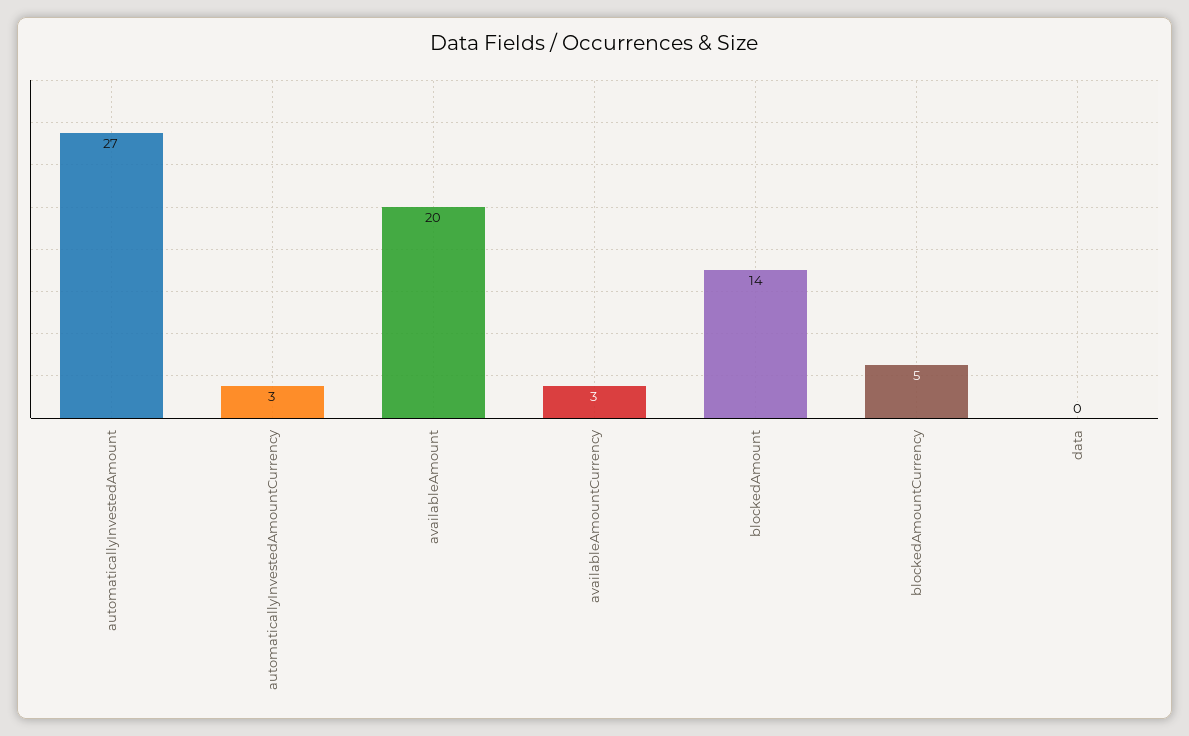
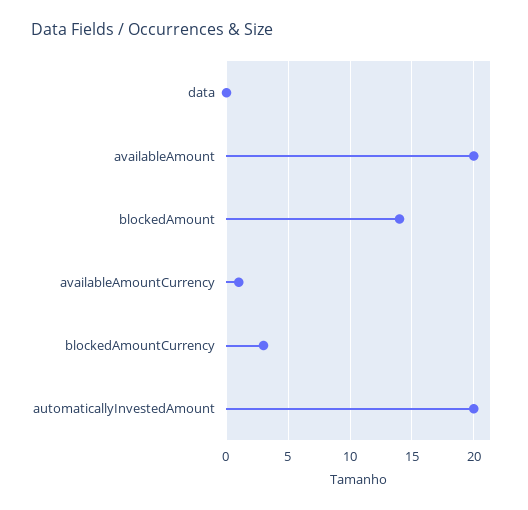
automaticallyInvestedAmount: 27 -> 20
automaticallyInvestedAmountCurrency: 3 -> none
availableAmountCurrency: 3 -> 1
blockedAmountCurrency: 5 -> 3

